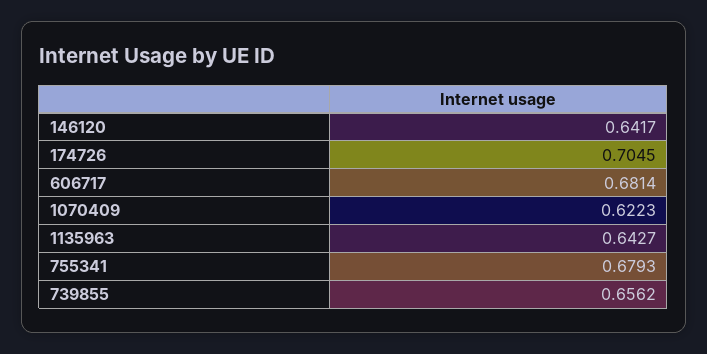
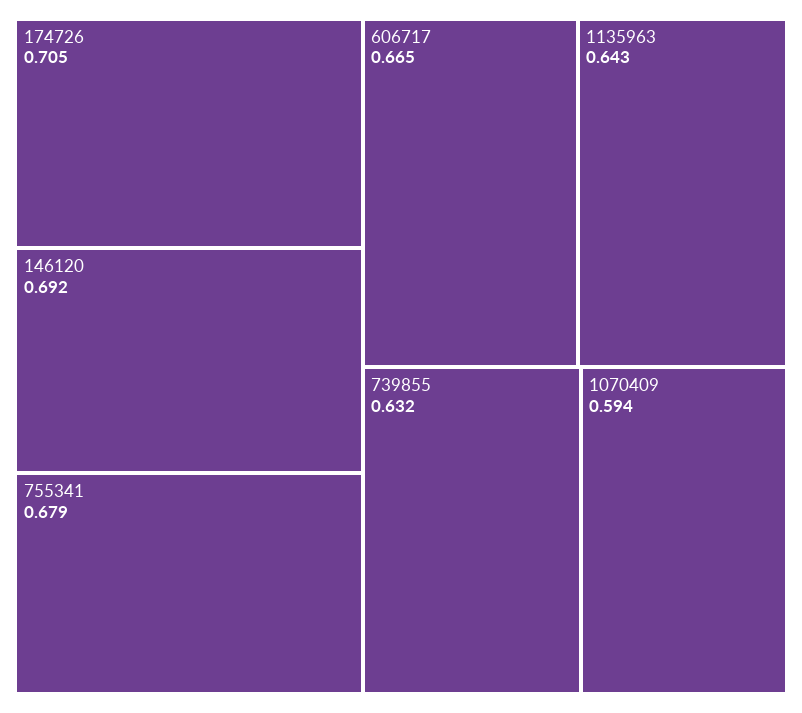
146120: 0.6417 -> 0.692
606717: 0.6814 -> 0.665
1070409: 0.6223 -> 0.594
739855: 0.6562 -> 0.632

